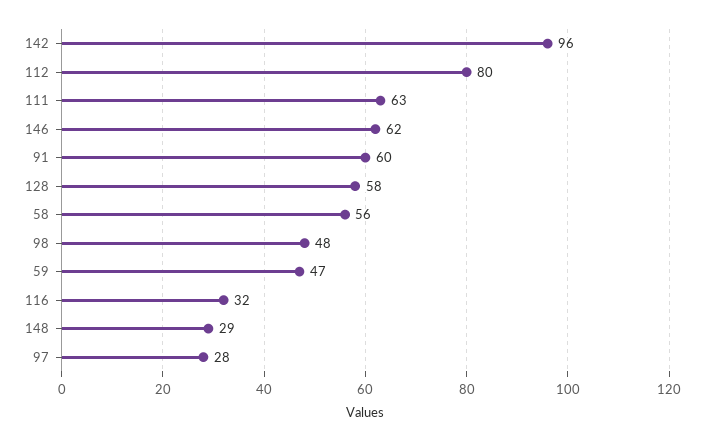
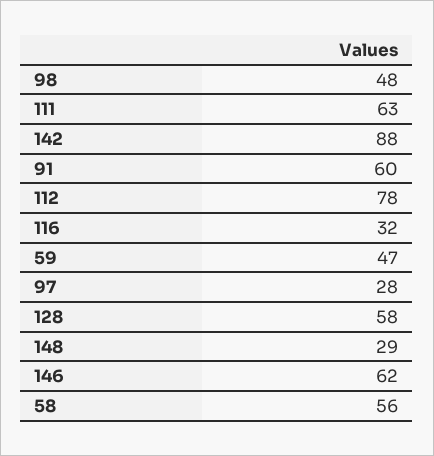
142: 96 -> 88
112: 80 -> 78

